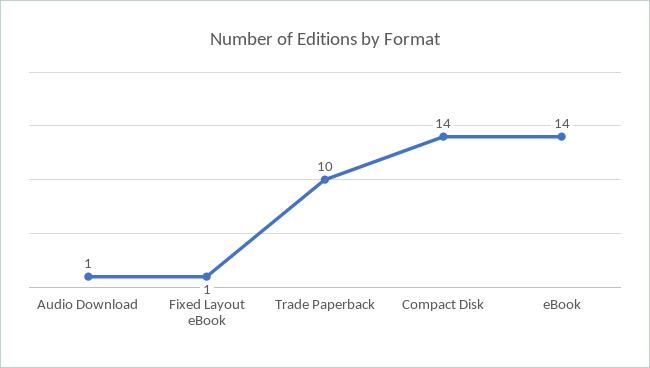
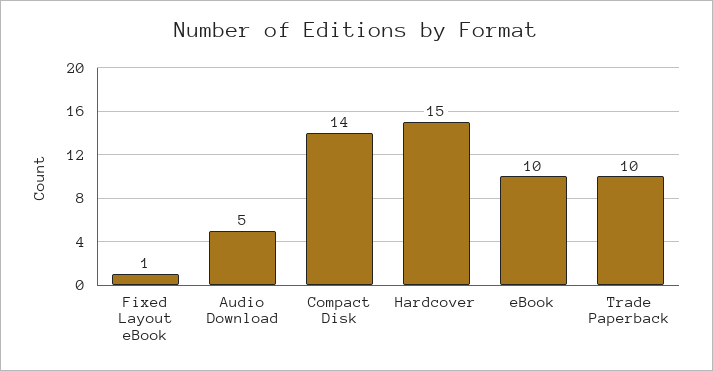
Audio Download: 1 -> 5
eBook: 14 -> 10
Hardcover: none -> 15

